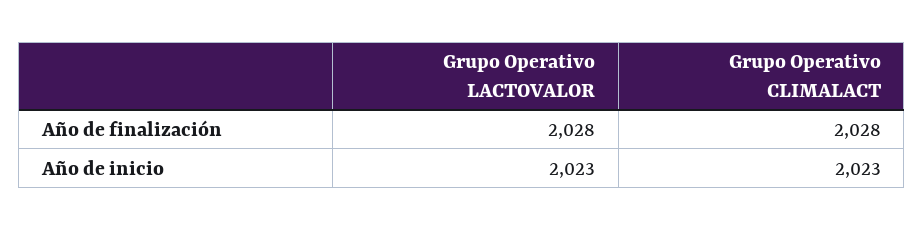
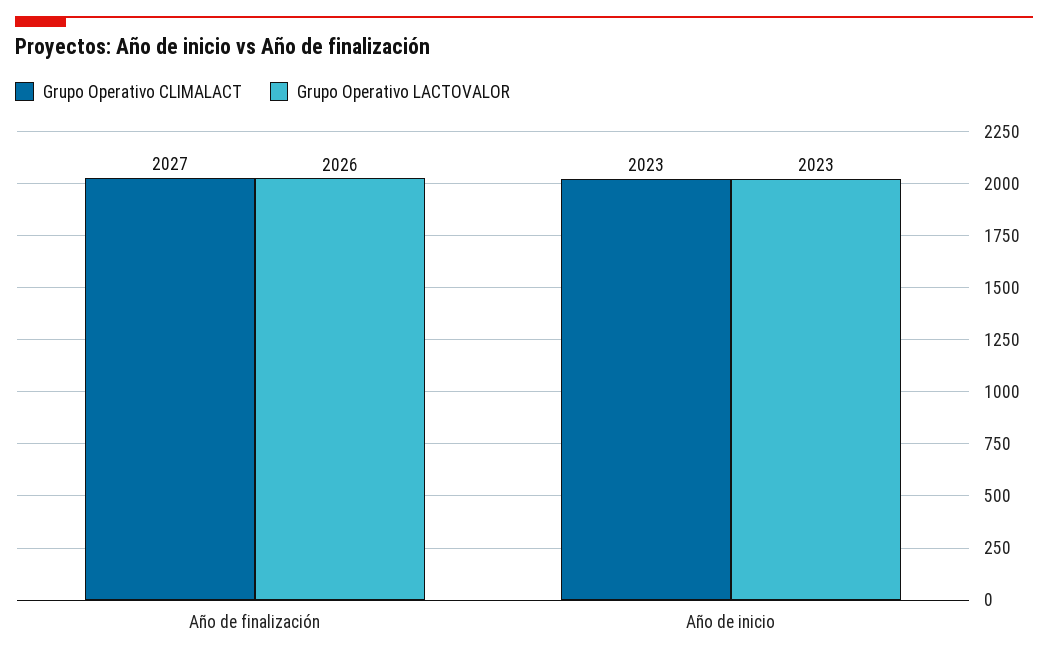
Grupo Operativo LACTOVALOR, Año de finalización: 2028 -> 2026
Grupo Operativo CLIMALACT, Año de finalización: 2028 -> 2027

